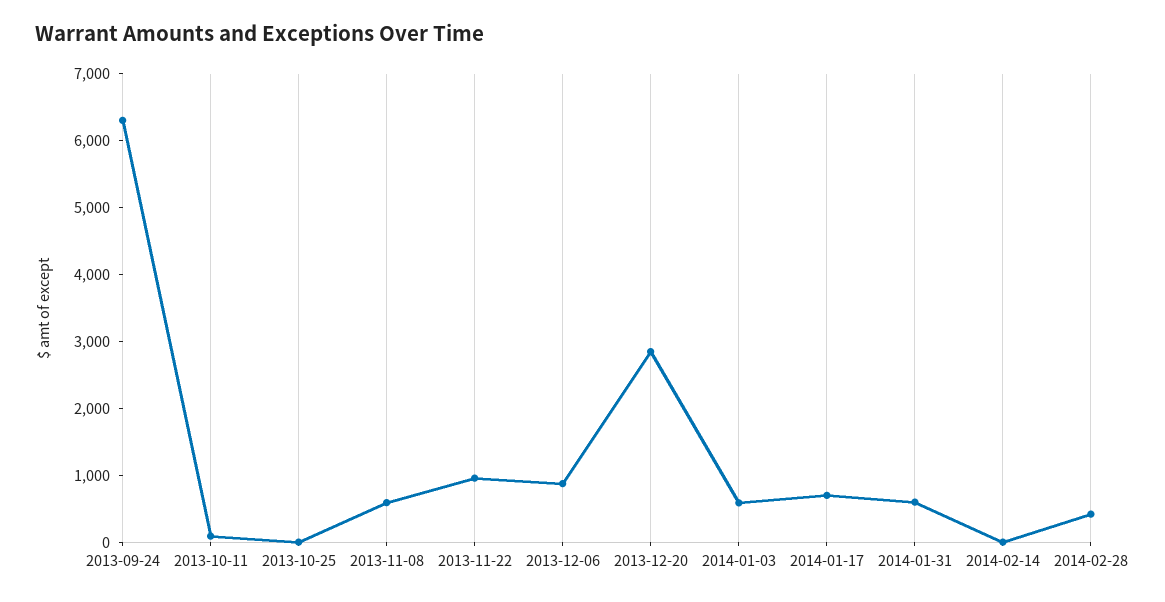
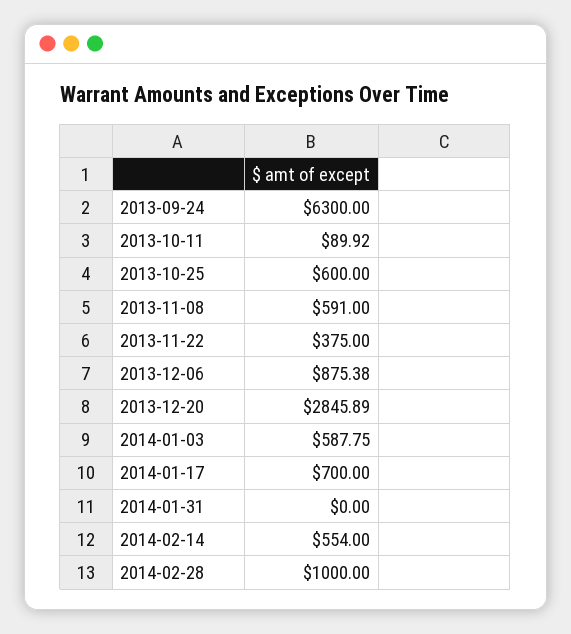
2013-10-25: 0 -> 600
2013-11-22: 1000 -> 375
2014-01-31: 600 -> 0
2014-02-14: 0 -> 554
2014-02-28: 400 -> 1000

